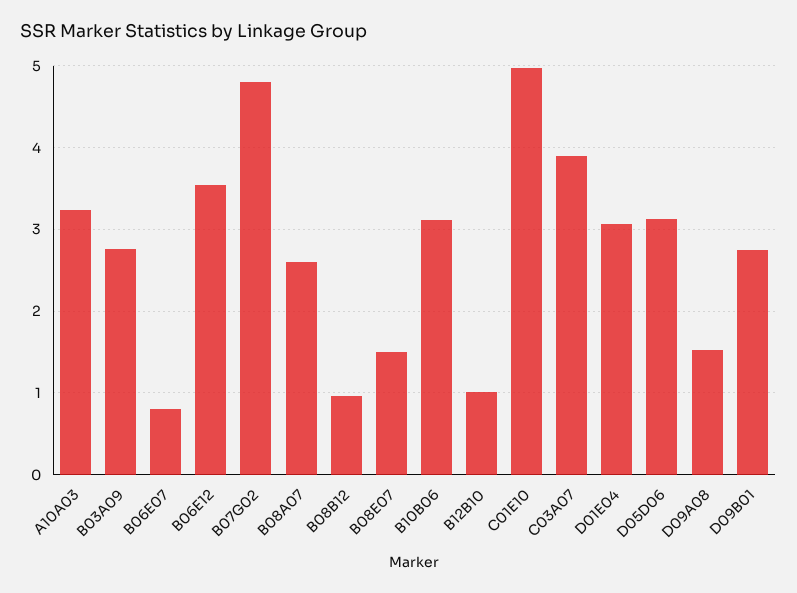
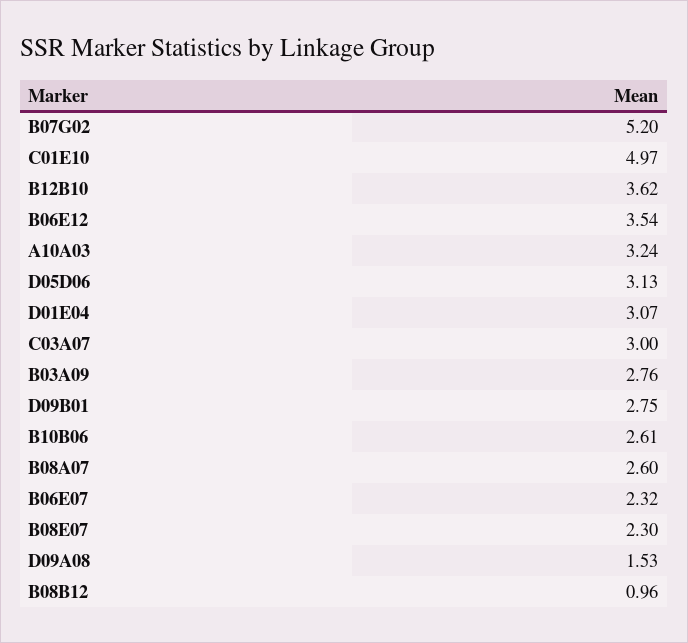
B06E07: 0.8 -> 2.32
B07G02: 4.8 -> 5.2
B08E07: 1.5 -> 2.3
B10B06: 3.1 -> 2.61
B12B10: 1 -> 3.62
C03A07: 3.9 -> 3

